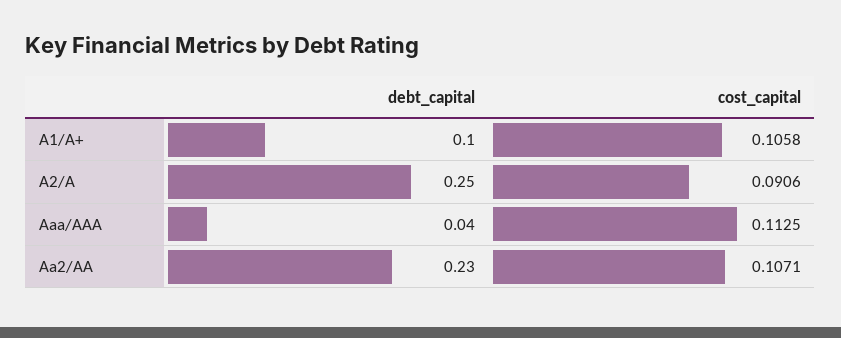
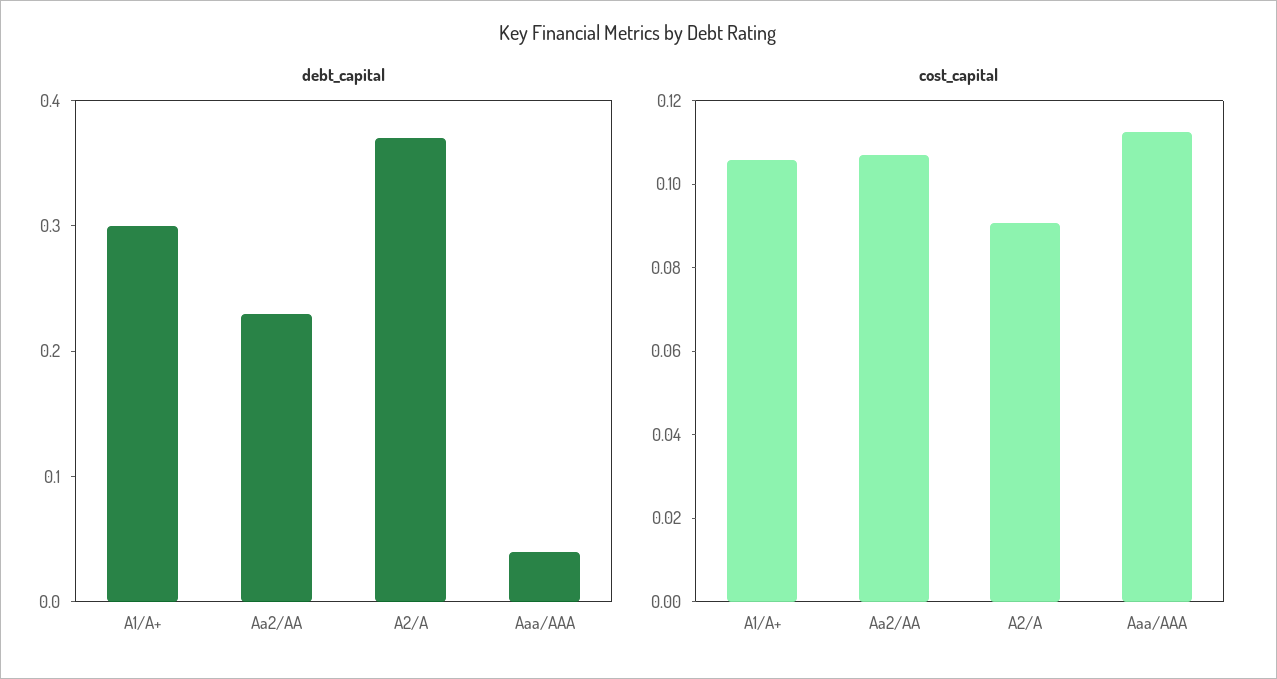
debt_capital, A1/A+: 0.1 -> 0.3
debt_capital, A2/A: 0.25 -> 0.37

